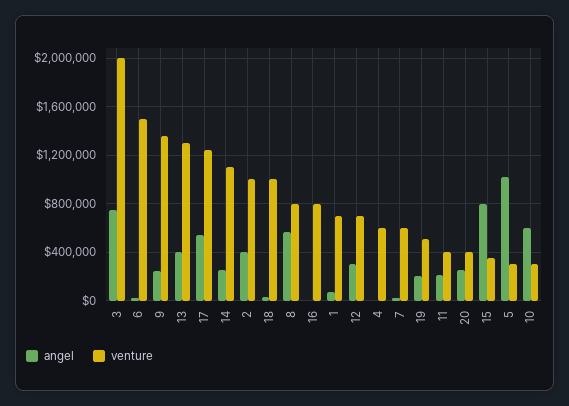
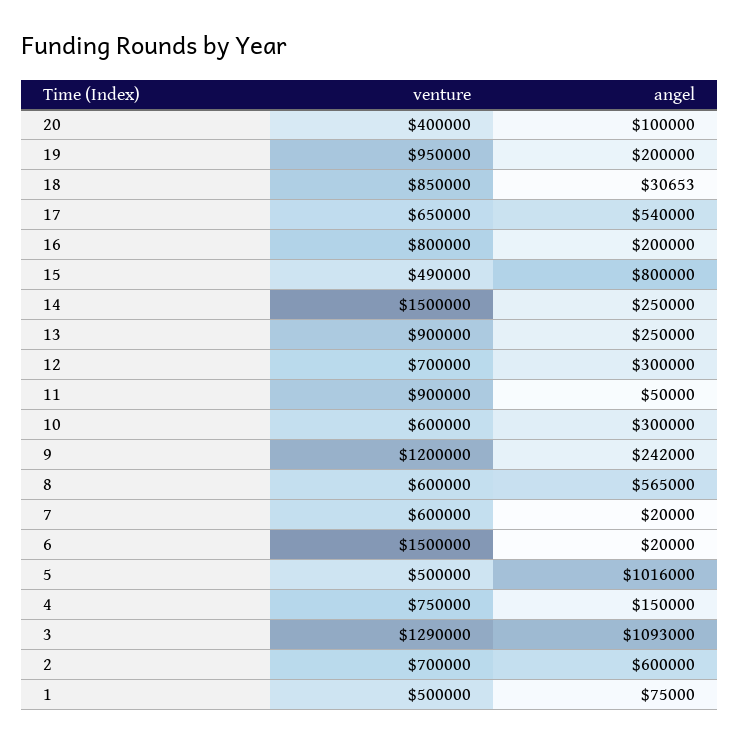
angel, 3: 750000 -> 1093000
venture, 3: 2000000 -> 1290000
venture, 9: 1350000 -> 1200000
angel, 13: 400000 -> 250000
venture, 13: 1300000 -> 900000
venture, 17: 1250000 -> 650000
venture, 14: 1100000 -> 1500000
angel, 2: 400000 -> 600000
venture, 2: 1000000 -> 700000
venture, 18: 1000000 -> 850000
venture, 8: 800000 -> 600000
angel, 16: 0 -> 200000
venture, 1: 700000 -> 500000
angel, 4: 0 -> 150000
venture, 4: 600000 -> 750000
venture, 19: 500000 -> 950000
angel, 11: 200000 -> 50000
venture, 11: 400000 -> 900000
angel, 20: 250000 -> 100000
venture, 15: 350000 -> 490000
venture, 5: 300000 -> 500000
angel, 10: 600000 -> 300000
venture, 10: 300000 -> 600000

